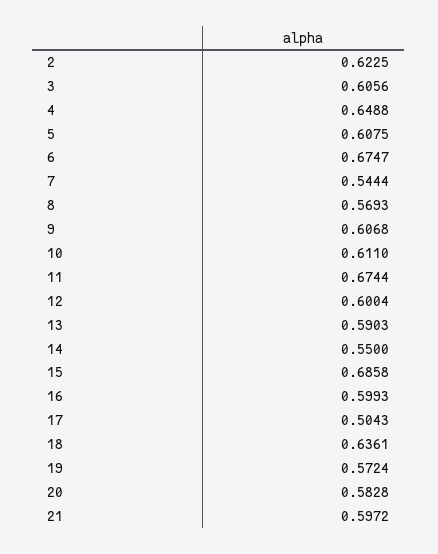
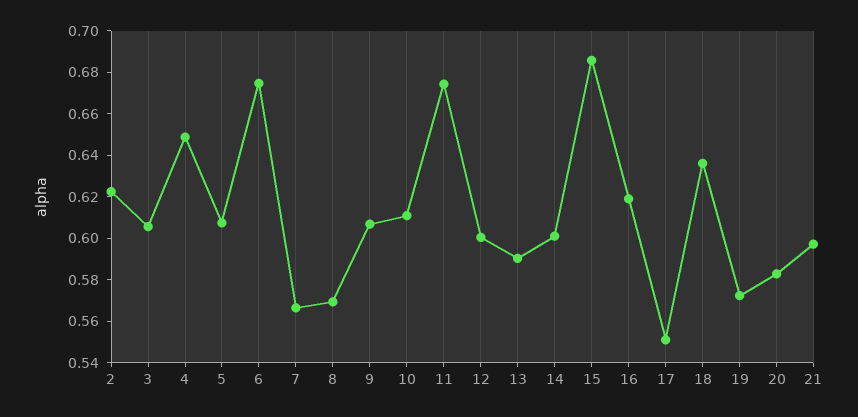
7: 0.5444 -> 0.565
14: 0.55 -> 0.6
16: 0.5993 -> 0.62
17: 0.5043 -> 0.55

